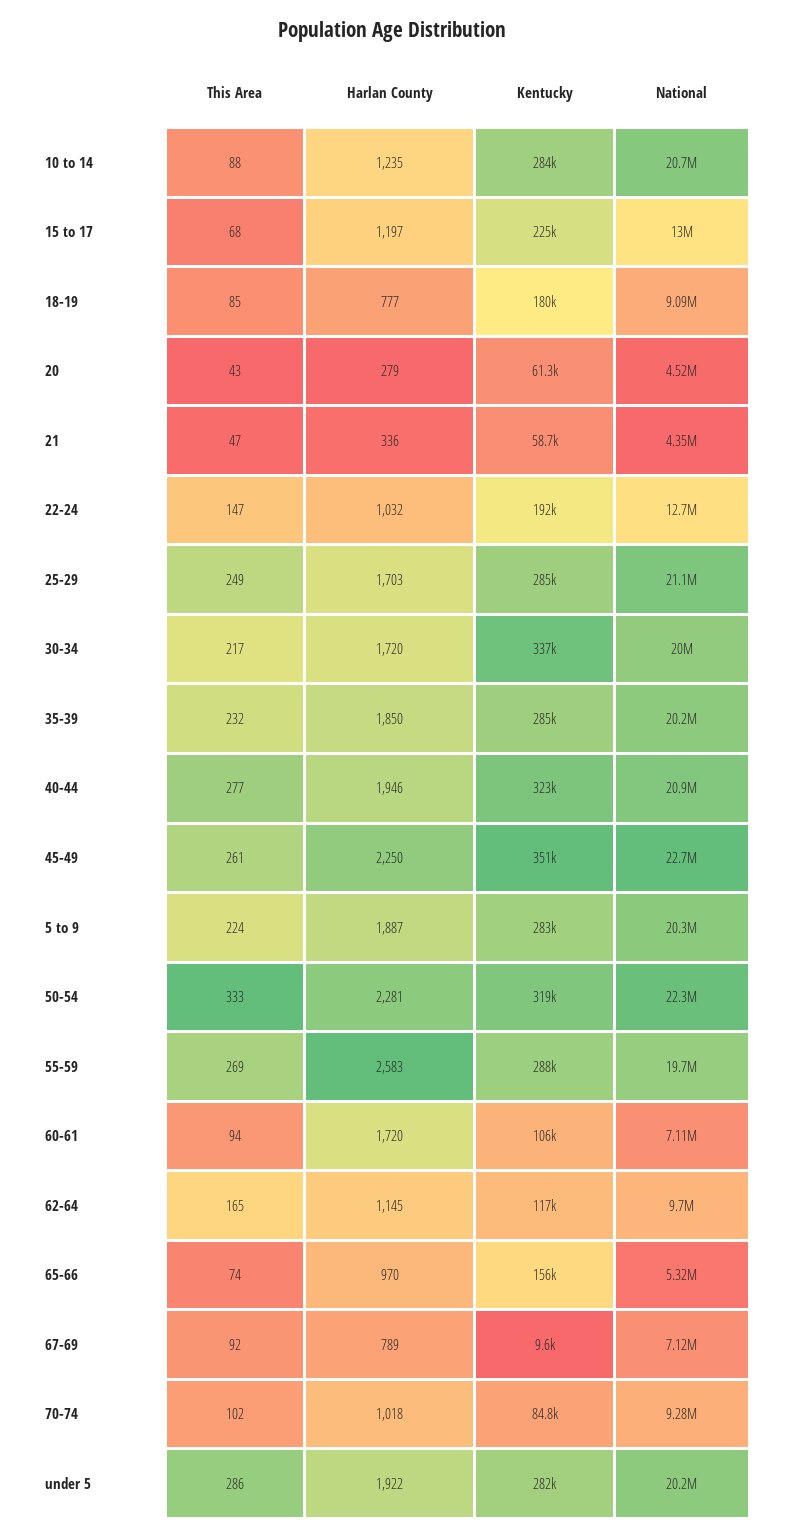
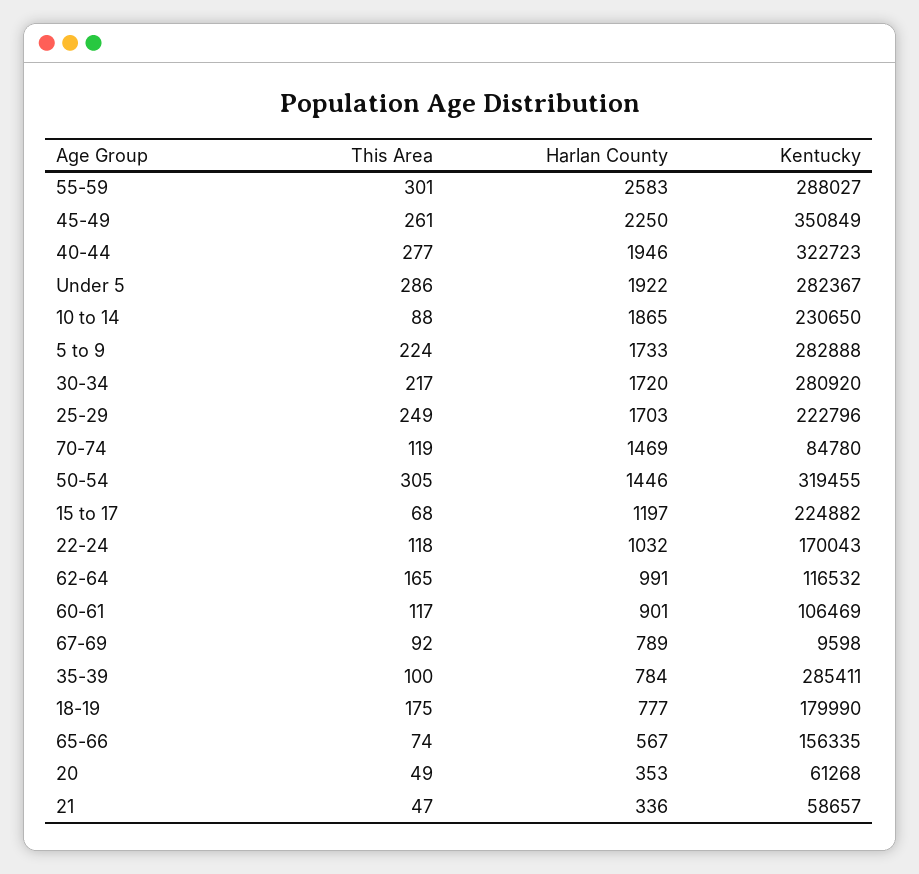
Harlan County, 10 to 14: 1235 -> 1865
Kentucky, 10 to 14: 284000 -> 230650
National, 10 to 14: 20700000 -> none
National, 15 to 17: 13000000 -> none
This Area, 18-19: 85 -> 175
National, 18-19: 9090000 -> none
This Area, 20: 43 -> 49
Harlan County, 20: 279 -> 353
National, 20: 4520000 -> none
National, 21: 4350000 -> none
This Area, 22-24: 147 -> 118
Kentucky, 22-24: 192000 -> 170043
National, 22-24: 12700000 -> none
Kentucky, 25-29: 285000 -> 222796
National, 25-29: 21100000 -> none
Kentucky, 30-34: 337000 -> 280920
National, 30-34: 20000000 -> none
This Area, 35-39: 232 -> 100
Harlan County, 35-39: 1850 -> 784
National, 35-39: 20200000 -> none
National, 40-44: 20900000 -> none
National, 45-49: 22700000 -> none
Harlan County, 5 to 9: 1887 -> 1733
National, 5 to 9: 20300000 -> none
This Area, 50-54: 333 -> 305
Harlan County, 50-54: 2281 -> 1446
National, 50-54: 22300000 -> none
This Area, 55-59: 269 -> 301
National, 55-59: 19700000 -> none
This Area, 60-61: 94 -> 117
Harlan County, 60-61: 1720 -> 901
National, 60-61: 7110000 -> none
Harlan County, 62-64: 1145 -> 991
National, 62-64: 9700000 -> none
Harlan County, 65-66: 970 -> 567
National, 65-66: 5320000 -> none
National, 67-69: 7120000 -> none
This Area, 70-74: 102 -> 119
Harlan County, 70-74: 1018 -> 1469
National, 70-74: 9280000 -> none
National, under 5: 20200000 -> none

